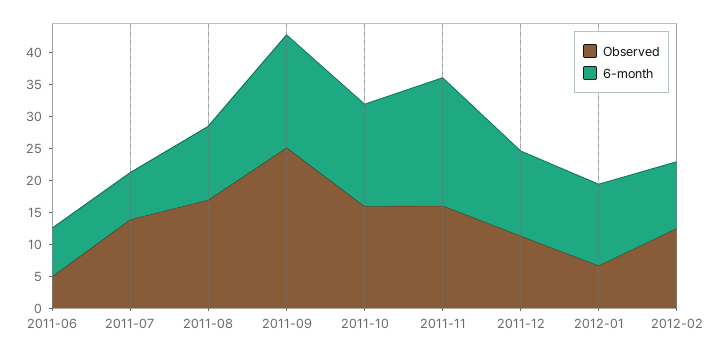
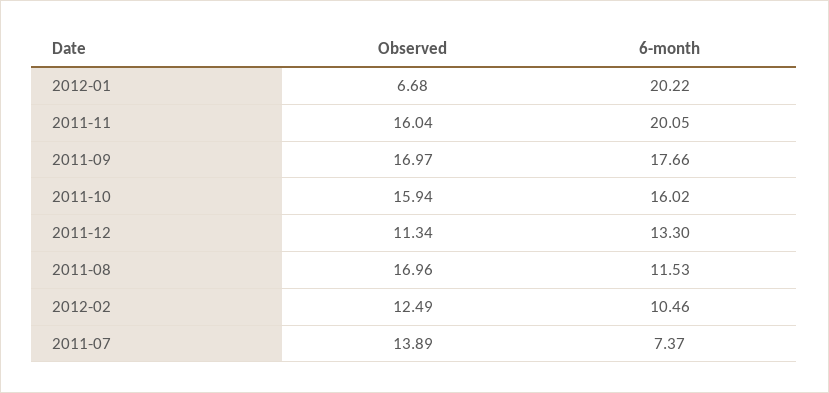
Observed, 2011-06: 5 -> none
6-month, 2011-06: 7.5 -> none
Observed, 2011-09: 25 -> 16.97
6-month, 2012-01: 12.5 -> 20.22

